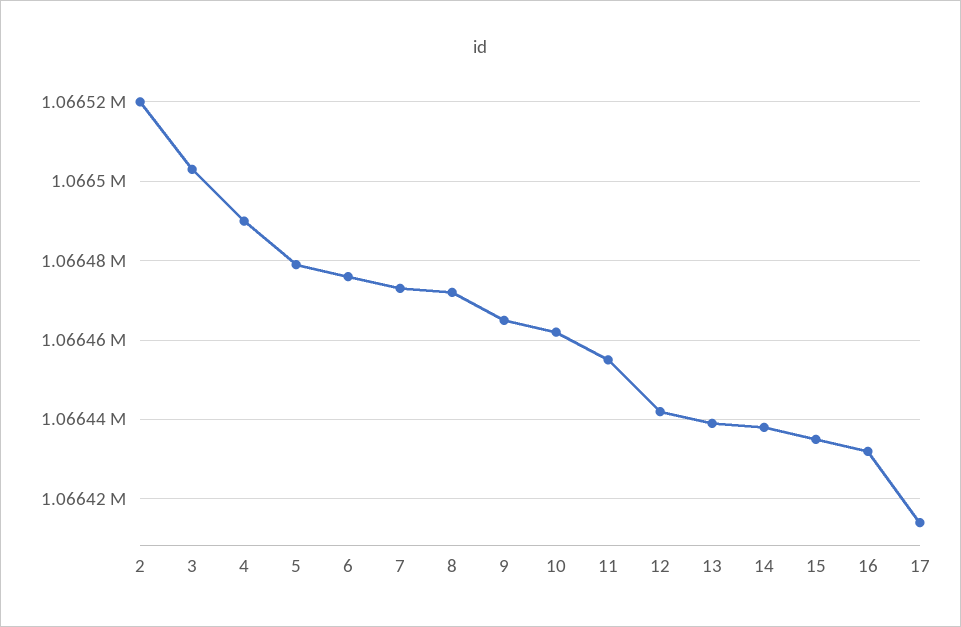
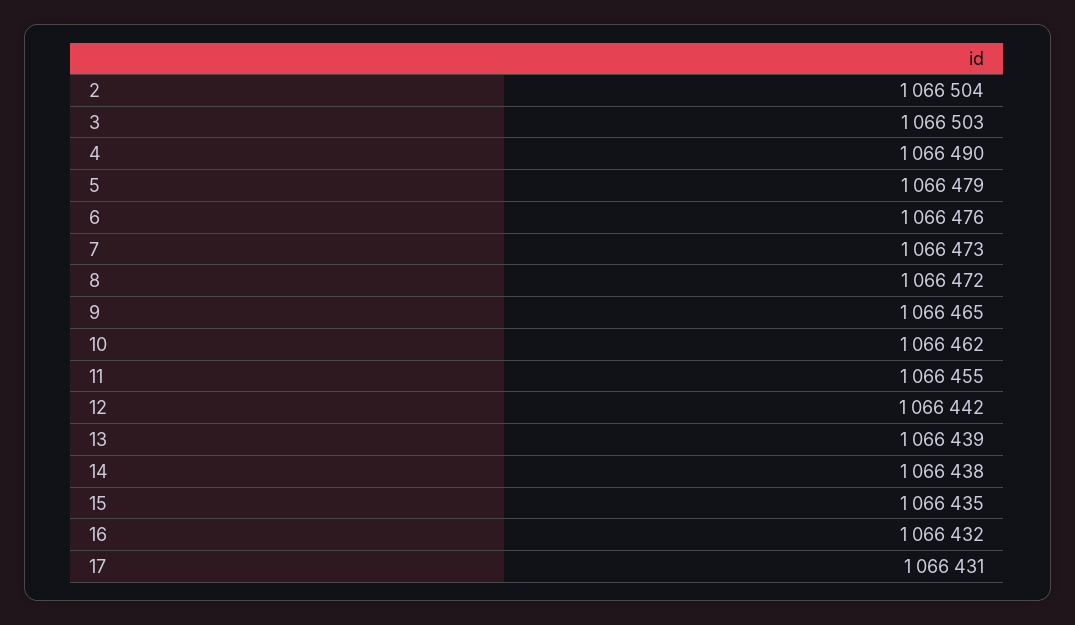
2: 1066520 -> 1066504
17: 1066415 -> 1066431

